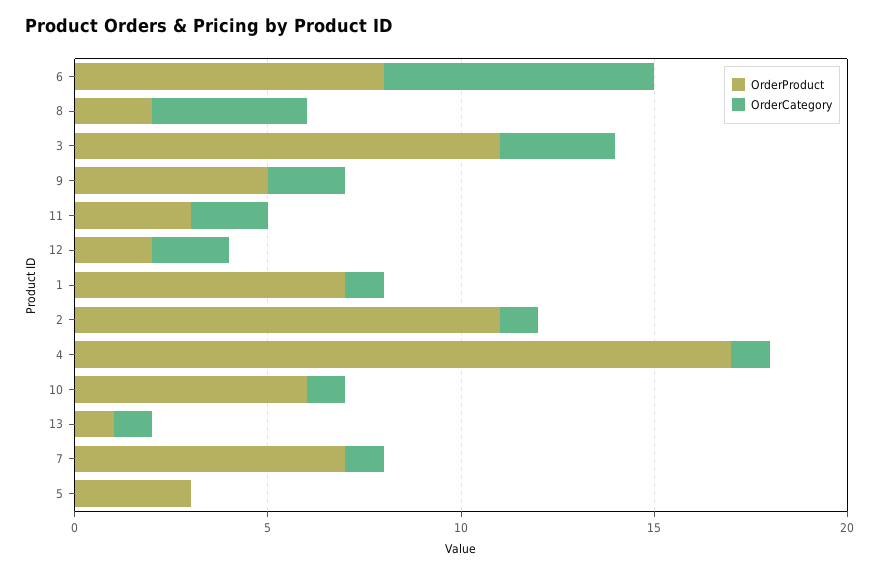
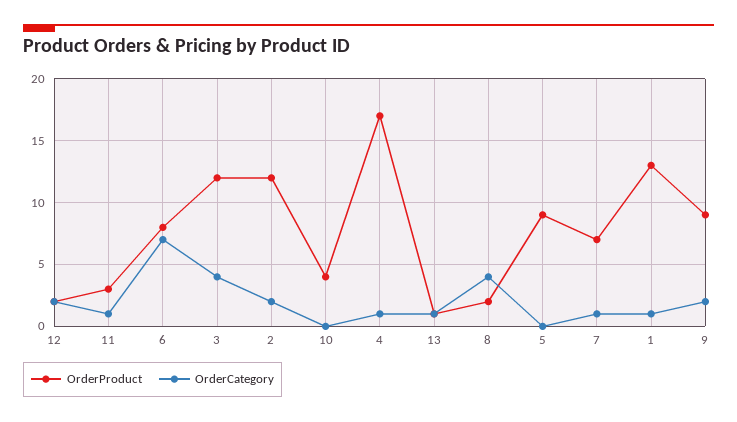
OrderProduct, 3: 11 -> 12
OrderCategory, 3: 3 -> 4
OrderProduct, 9: 5 -> 9
OrderCategory, 11: 2 -> 1
OrderProduct, 1: 7 -> 13
OrderProduct, 2: 11 -> 12
OrderCategory, 2: 1 -> 2
OrderProduct, 10: 6 -> 4
OrderCategory, 10: 1 -> 0
OrderProduct, 5: 3 -> 9

